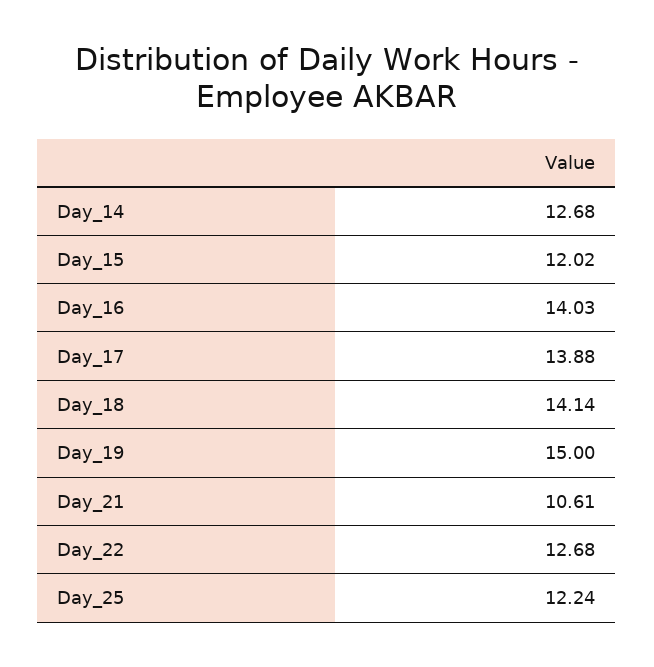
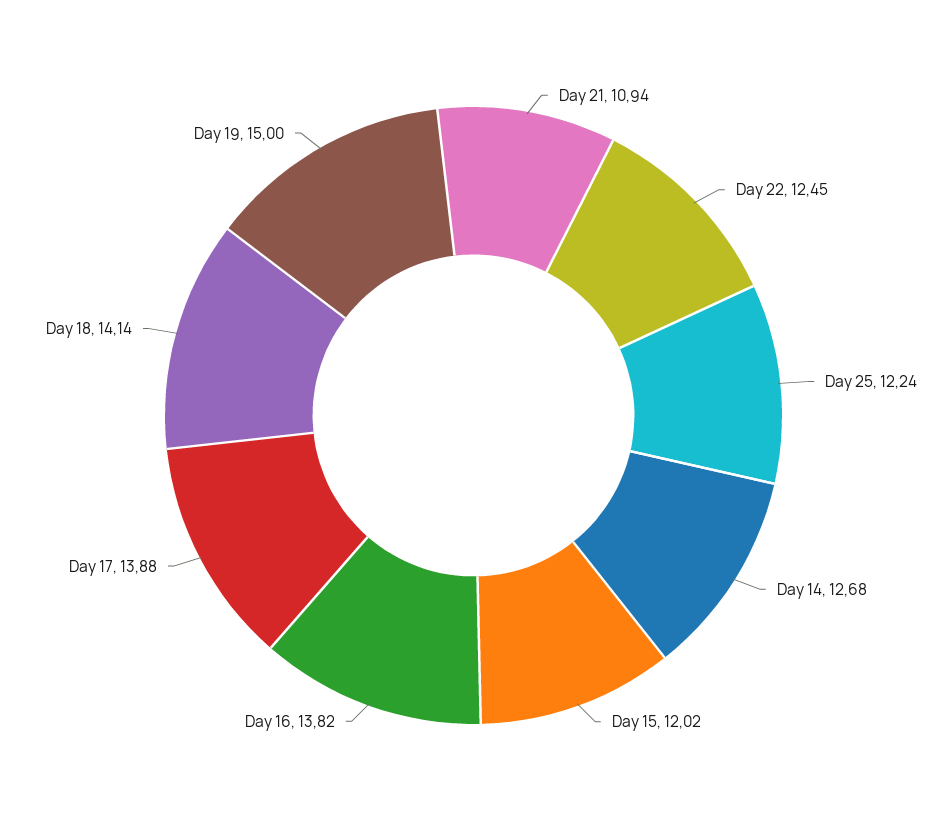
Day_16: 14.03 -> 13.82
Day_21: 10.61 -> 10.94
Day_22: 12.68 -> 12.45

